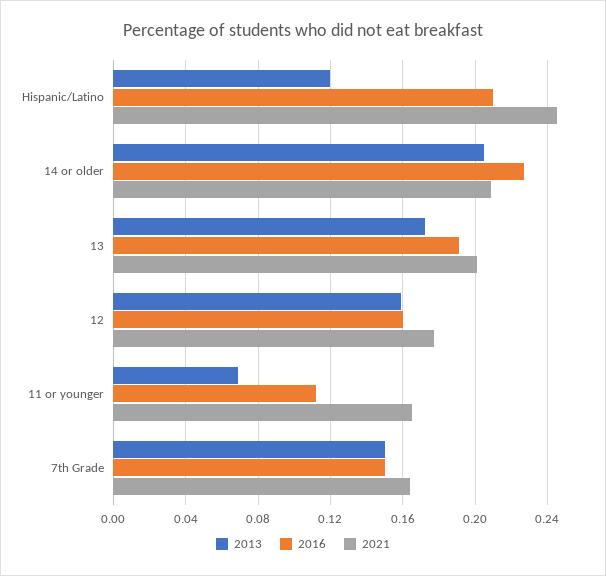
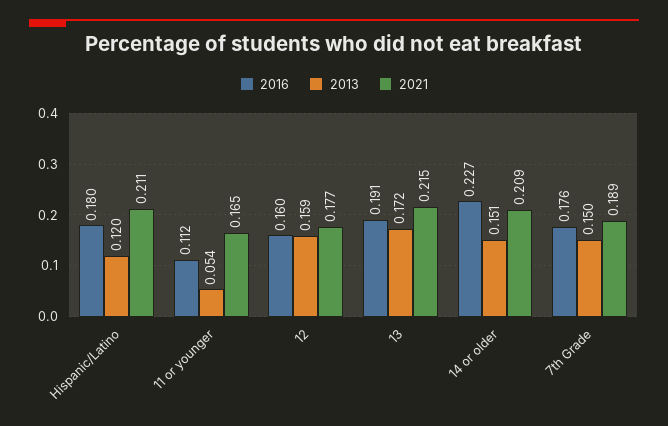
2016, Hispanic/Latino: 0.21 -> 0.18
2021, Hispanic/Latino: 0.245 -> 0.211
2013, 14 or older: 0.205 -> 0.151
2021, 13: 0.2 -> 0.215
2013, 11 or younger: 0.07 -> 0.054
2016, 7th Grade: 0.15 -> 0.176
2021, 7th Grade: 0.165 -> 0.189

